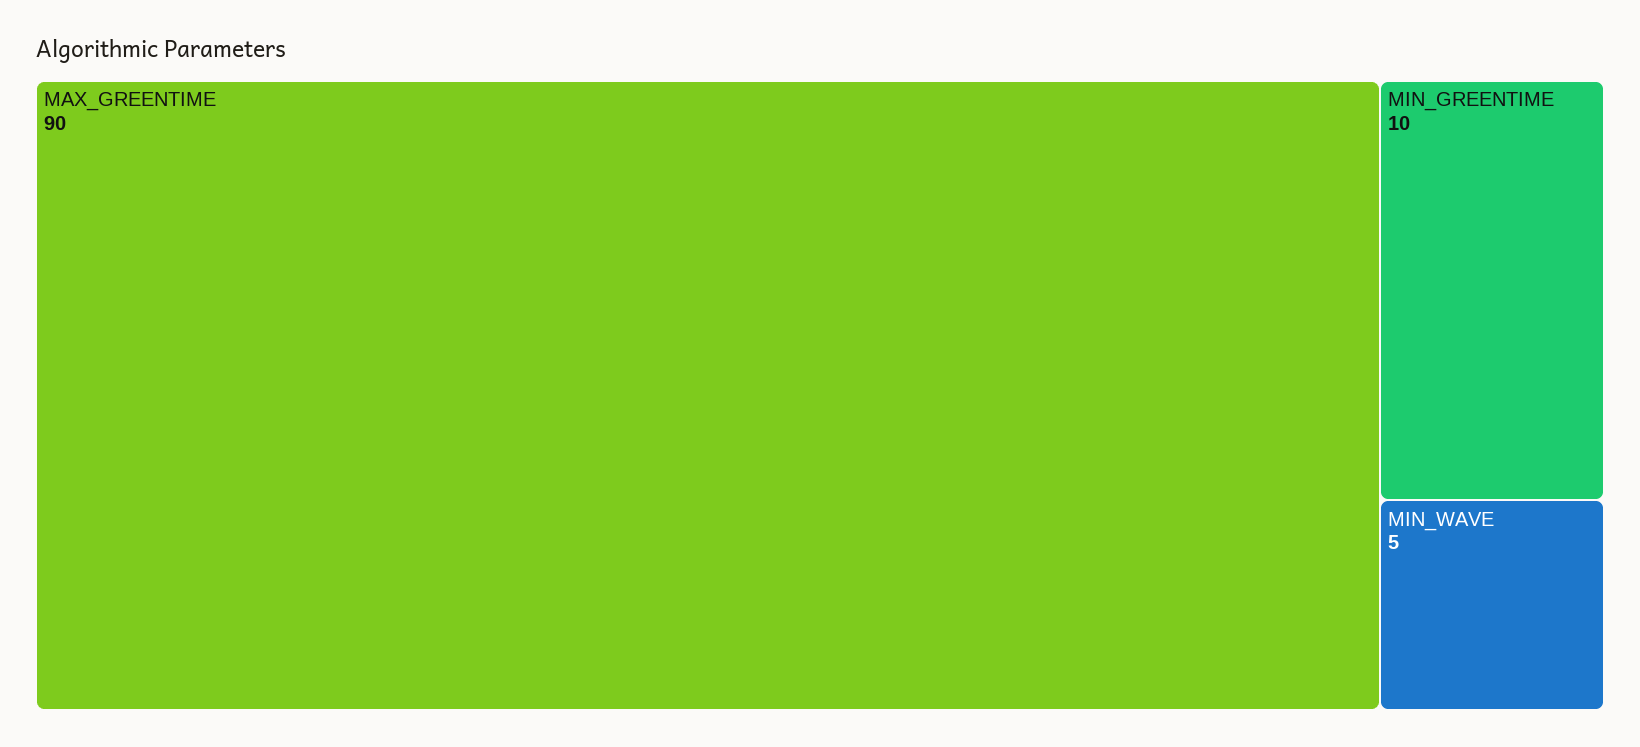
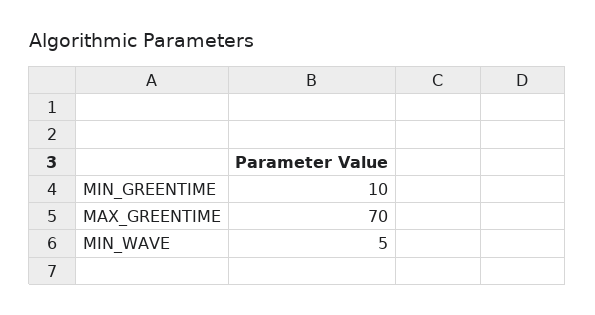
MAX_GREENTIME: 90 -> 70

